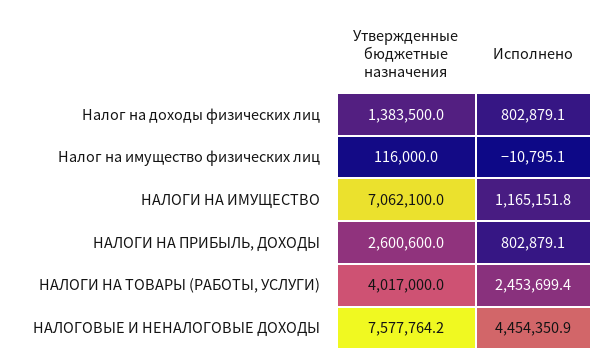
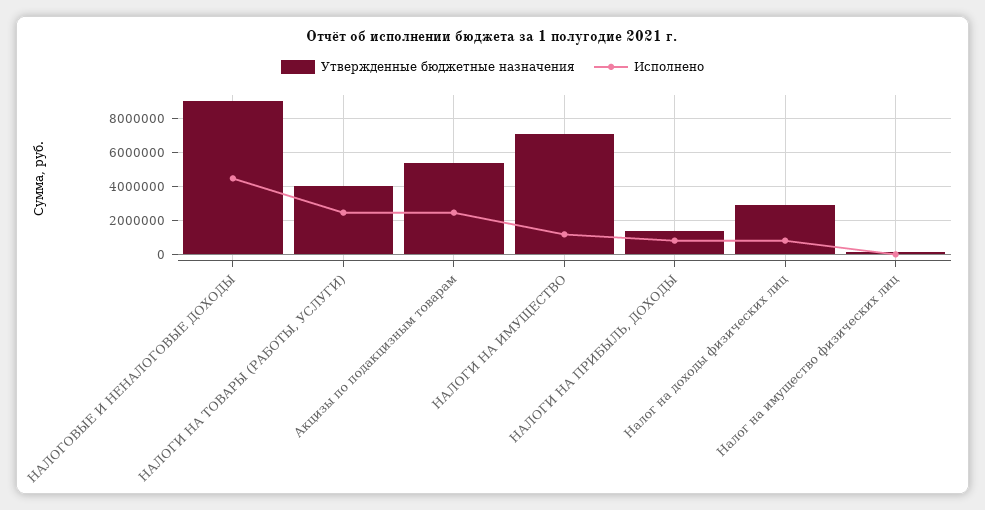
Утвержденные бюджетные назначения, Налог на доходы физических лиц: 1383500 -> 3000000
Утвержденные бюджетные назначения, НАЛОГИ НА ПРИБЫЛЬ, ДОХОДЫ: 2600600 -> 1500000
Утвержденные бюджетные назначения, НАЛОГОВЫЕ И НЕНАЛОГОВЫЕ ДОХОДЫ: 7577764.2 -> 9000000
Утвержденные бюджетные назначения, Акцизы по подакцизным товарам: none -> 5500000
Исполнено, Акцизы по подакцизным товарам: none -> 2500000

